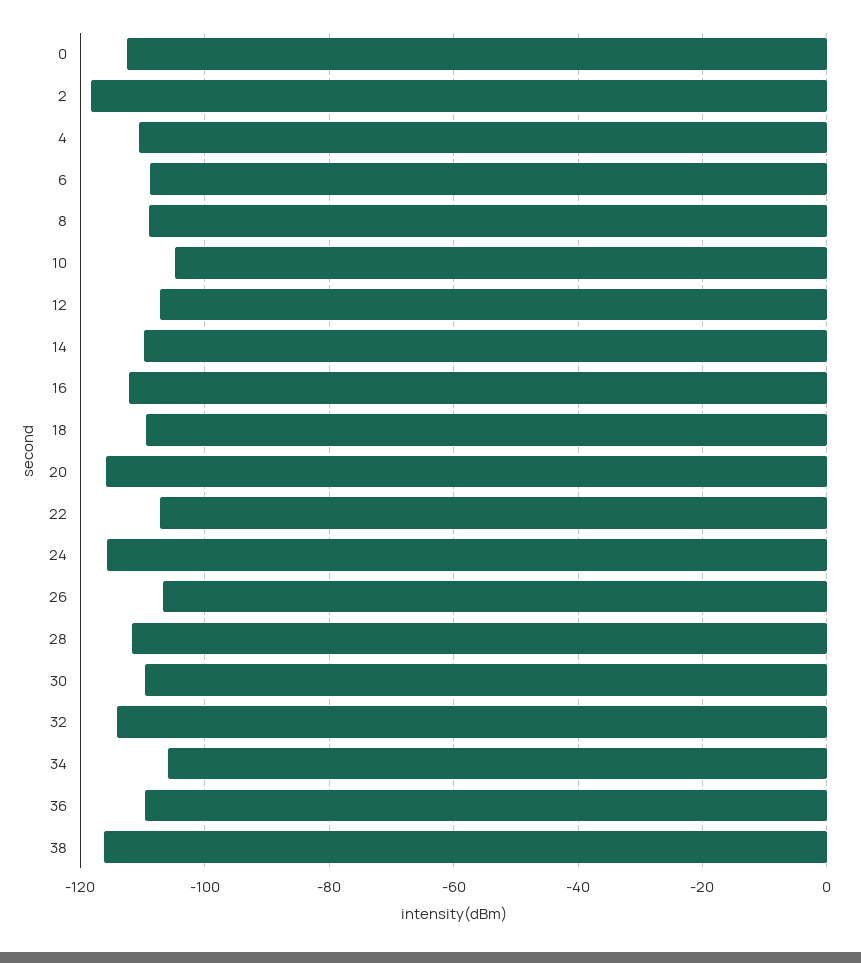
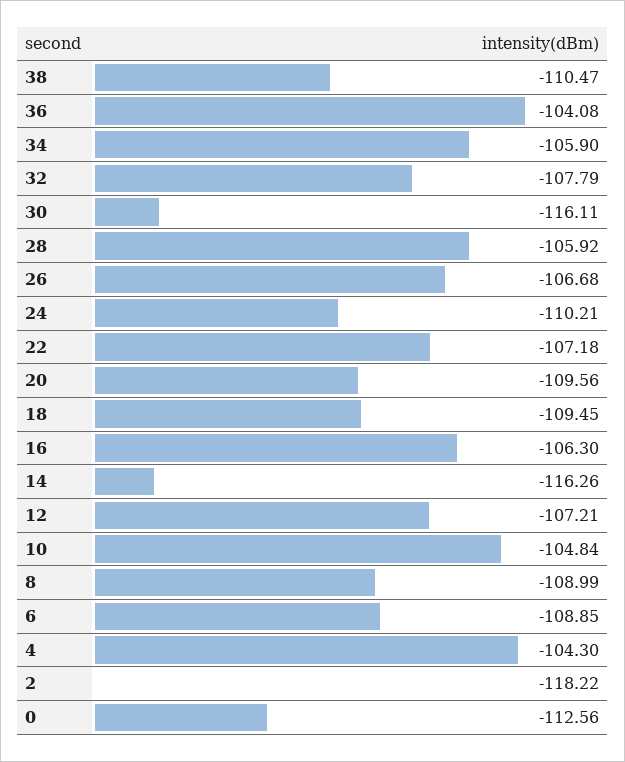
4: -110 -> -104.3
14: -110 -> -116.26
16: -112 -> -106.3
20: -116 -> -109.56
24: -116 -> -110.21
28: -112 -> -105.92
30: -110 -> -116.11
32: -114 -> -107.79
36: -110 -> -104.08
38: -116 -> -110.47

